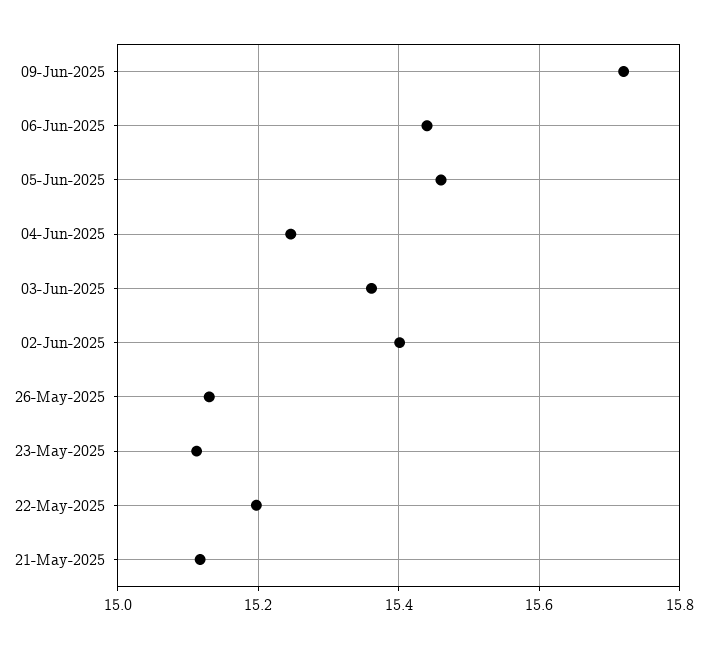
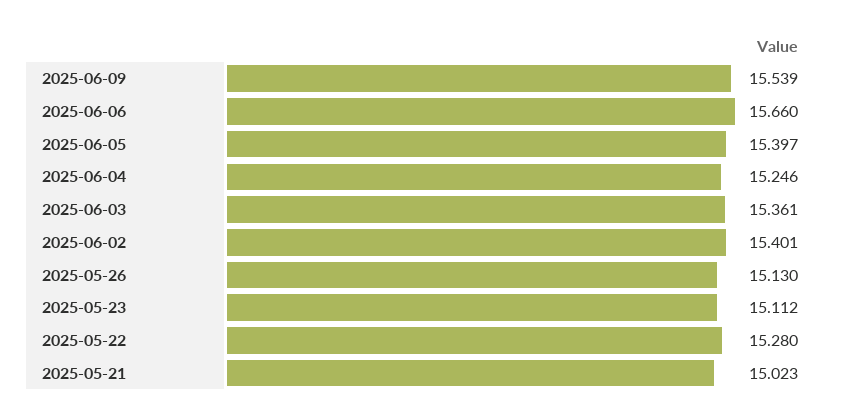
09-Jun-2025: 15.72 -> 15.539
06-Jun-2025: 15.44 -> 15.66
05-Jun-2025: 15.46 -> 15.397
22-May-2025: 15.2 -> 15.28
21-May-2025: 15.12 -> 15.023

